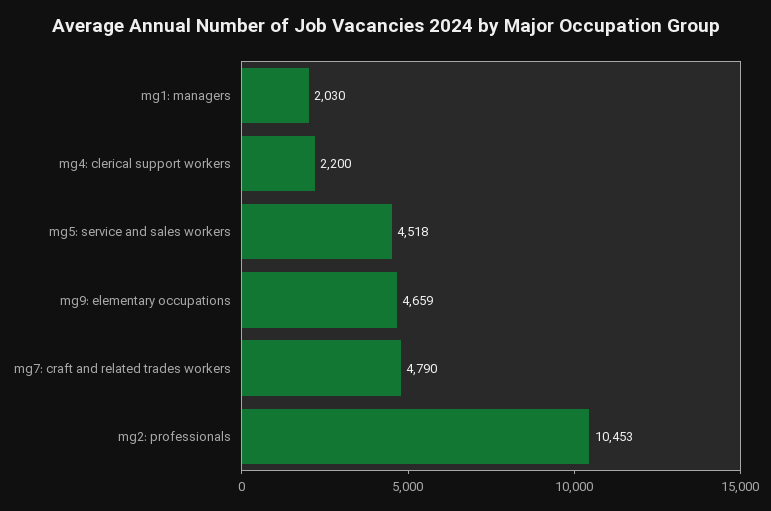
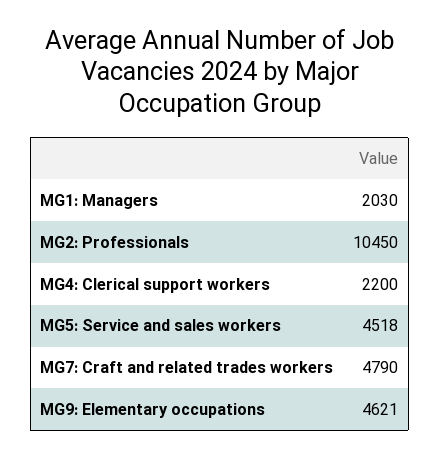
mg9: elementary occupations: 4659 -> 4621
mg2: professionals: 10453 -> 10450

